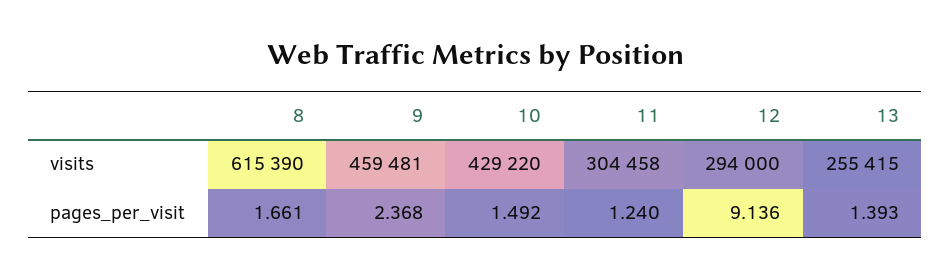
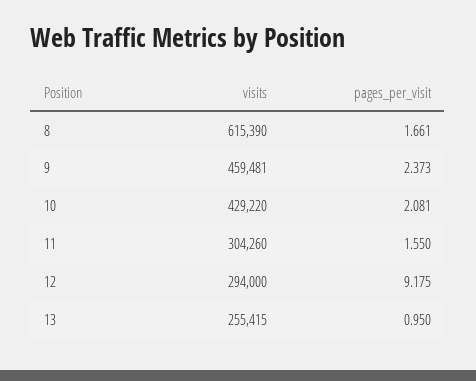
11, visits: 304458 -> 304260
9, pages_per_visit: 2.368 -> 2.373
10, pages_per_visit: 1.492 -> 2.081
11, pages_per_visit: 1.24 -> 1.55
12, pages_per_visit: 9.136 -> 9.175
13, pages_per_visit: 1.393 -> 0.95

